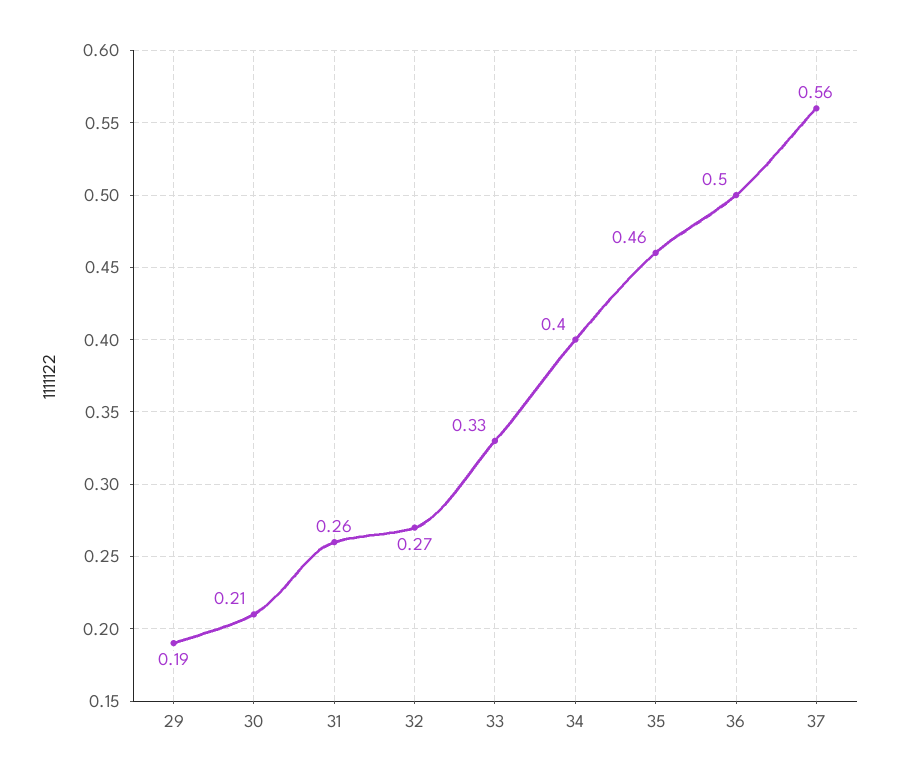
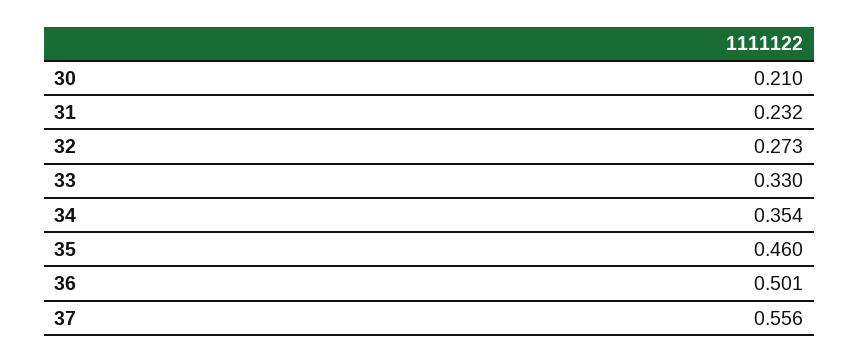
29: 0.19 -> none
31: 0.26 -> 0.232
34: 0.4 -> 0.354

